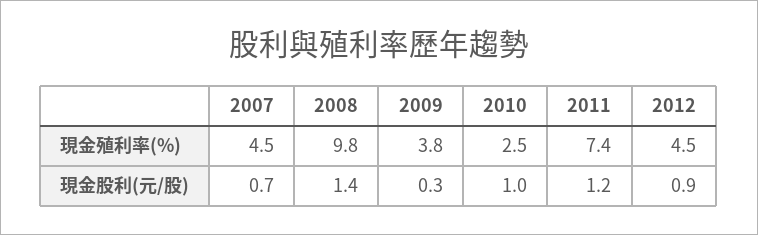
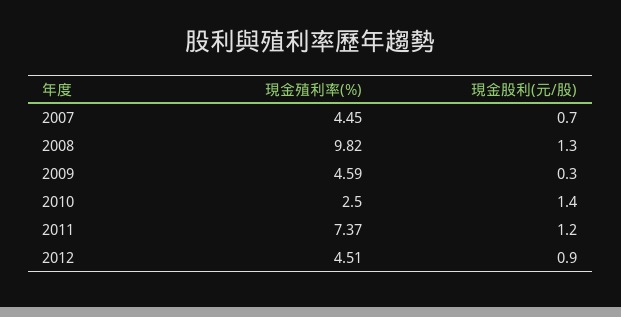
2009, 現金殖利率(%): 3.8 -> 4.59
2008, 現金股利(元/股): 1.4 -> 1.3
2010, 現金股利(元/股): 1 -> 1.4

